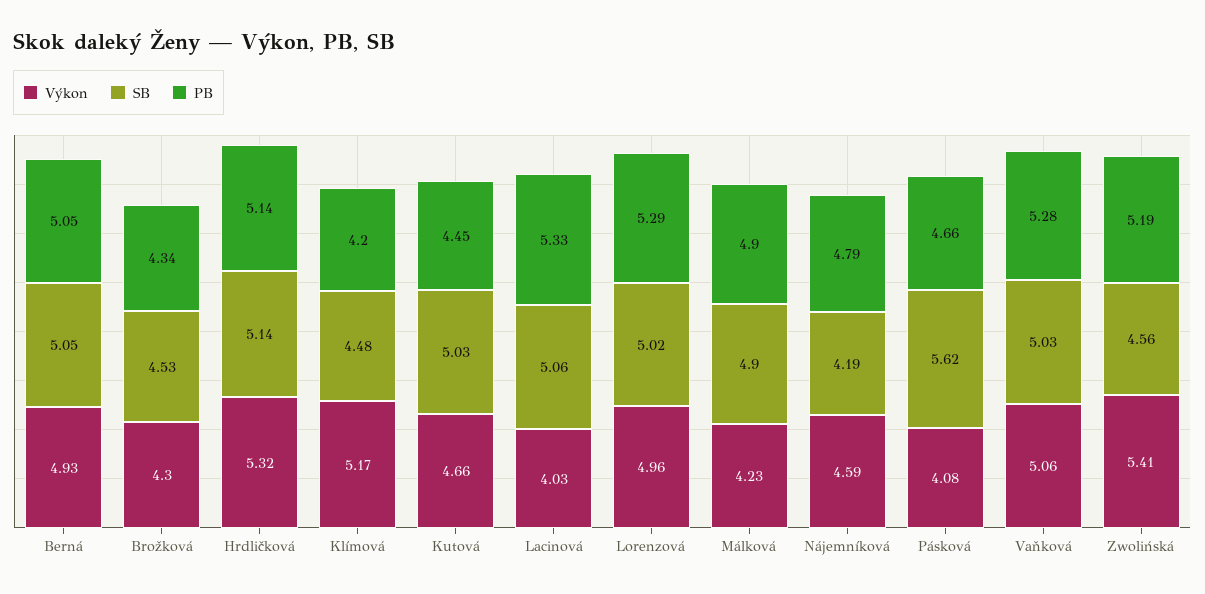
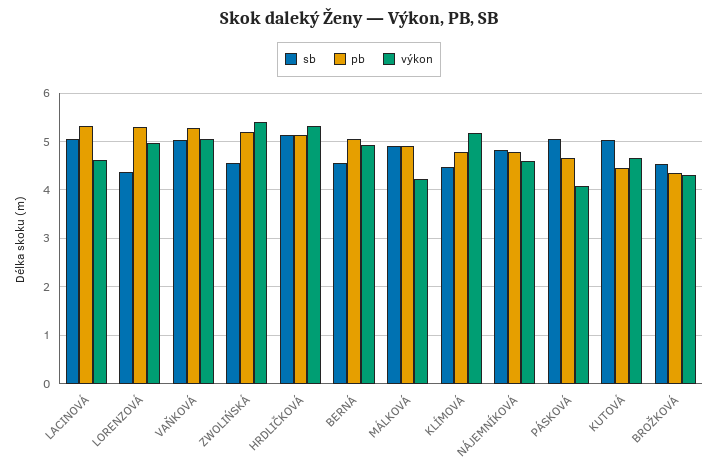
SB, Berná: 5.05 -> 4.6
PB, Klímová: 4.2 -> 4.8
Výkon, Lacinová: 4.03 -> 4.6
SB, Lorenzová: 5.02 -> 4.4
SB, Nájemníková: 4.19 -> 4.8
SB, Pásková: 5.62 -> 5

